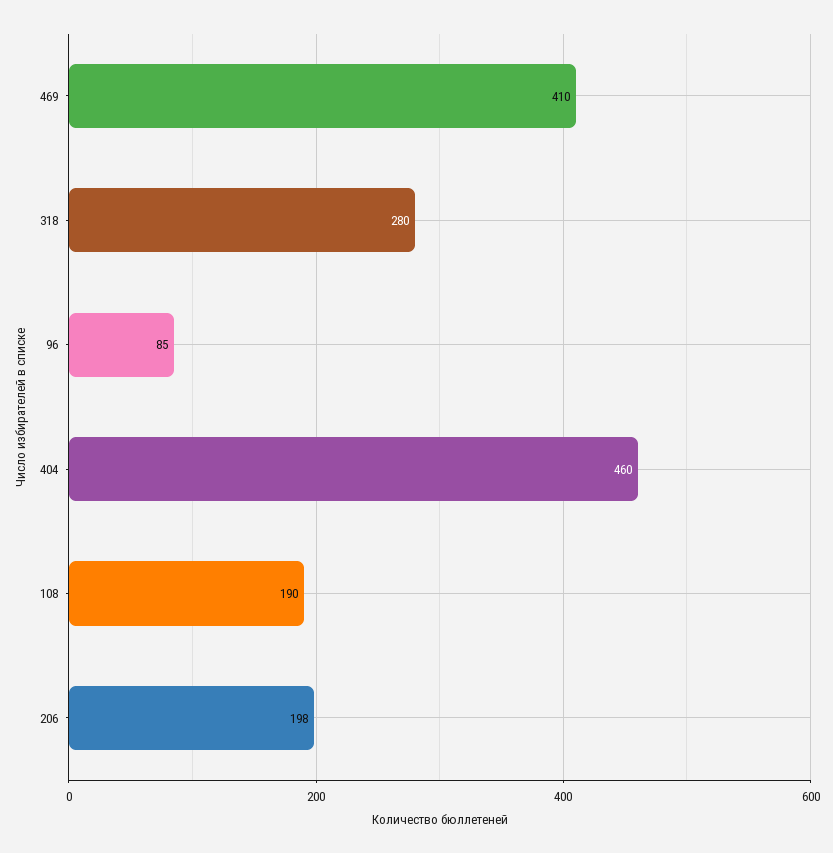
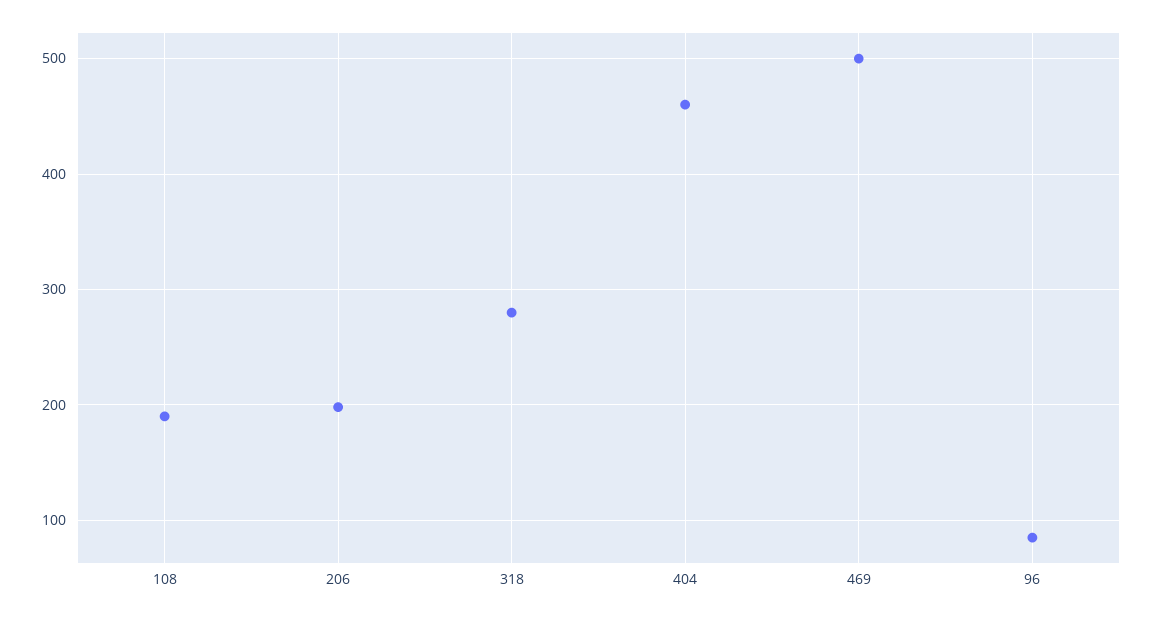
469: 410 -> 500

